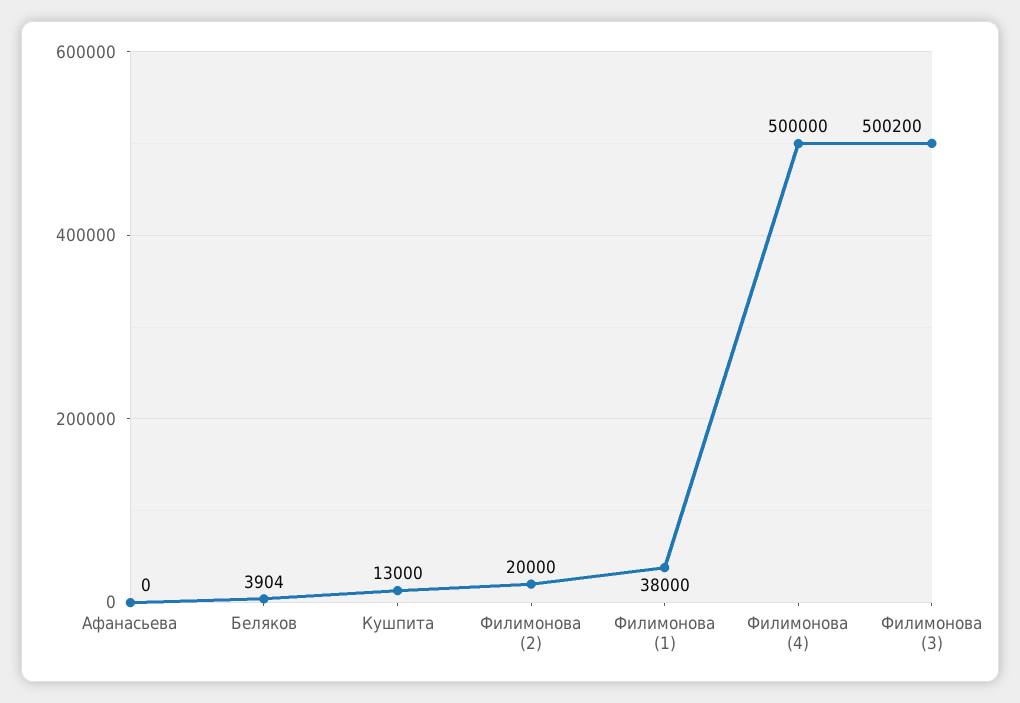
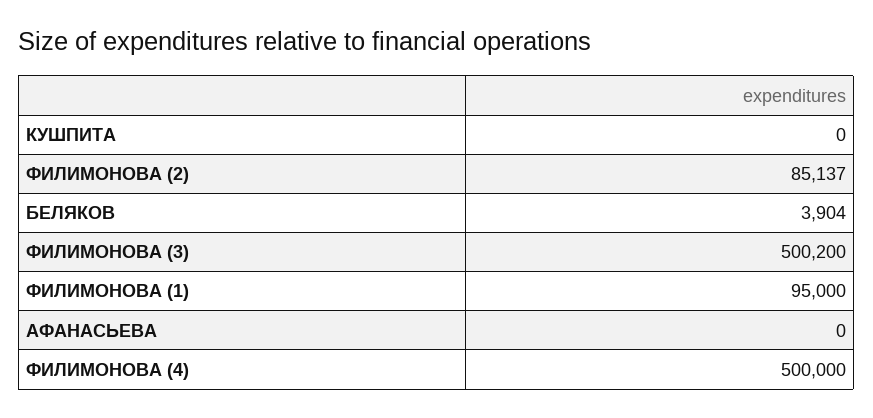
Кушпита: 13000 -> 0
Филимонова (2): 20000 -> 85137
Филимонова (1): 38000 -> 95000

